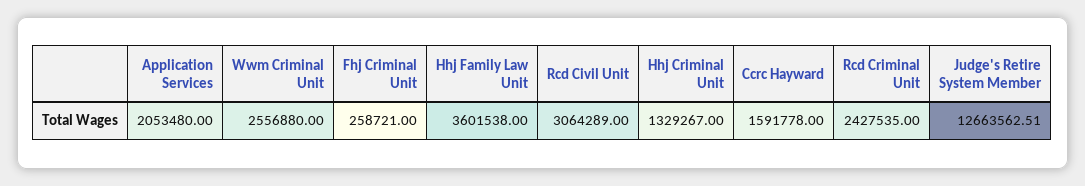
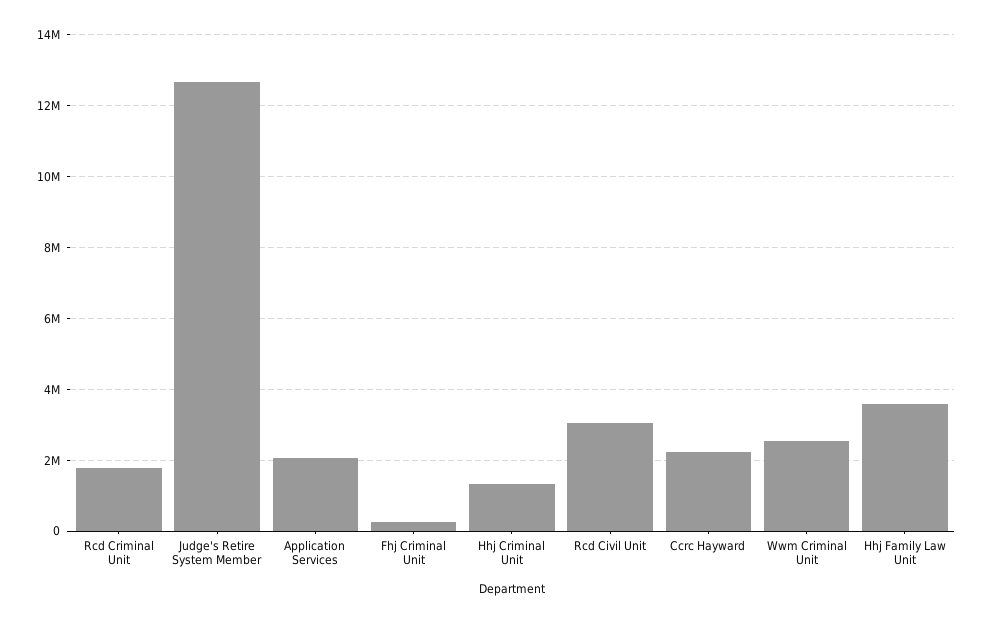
Ccrc Hayward: 1591778 -> 2200000
Rcd Criminal Unit: 2427535 -> 1800000

